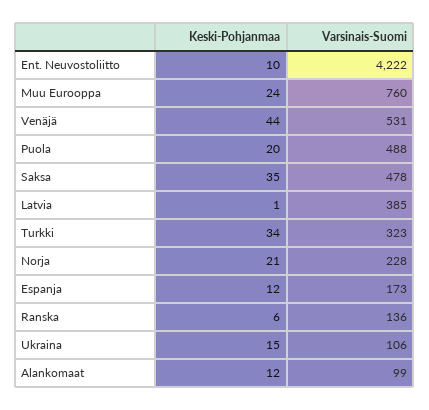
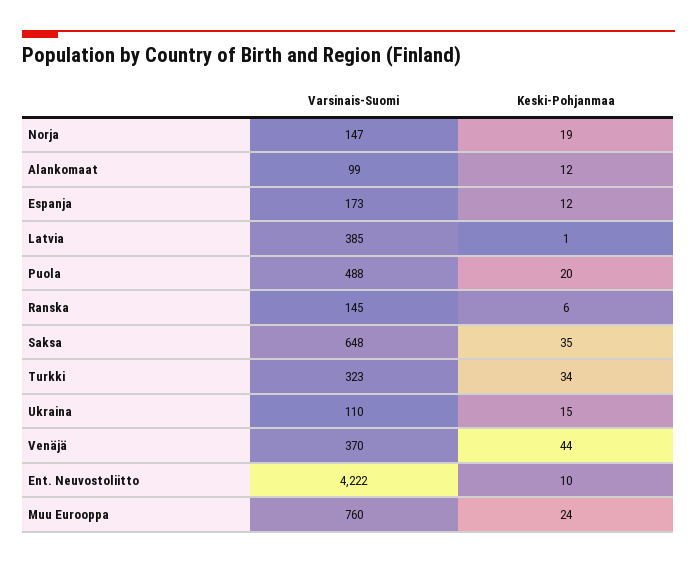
Varsinais-Suomi, Venäjä: 531 -> 370
Varsinais-Suomi, Saksa: 478 -> 648
Keski-Pohjanmaa, Norja: 21 -> 19
Varsinais-Suomi, Norja: 228 -> 147
Varsinais-Suomi, Ranska: 136 -> 145
Varsinais-Suomi, Ukraina: 106 -> 110

